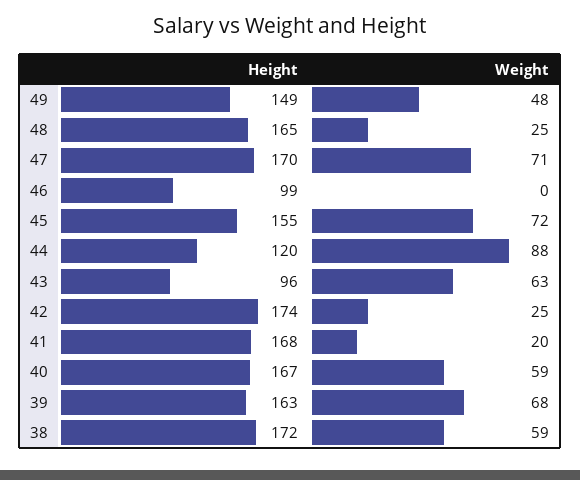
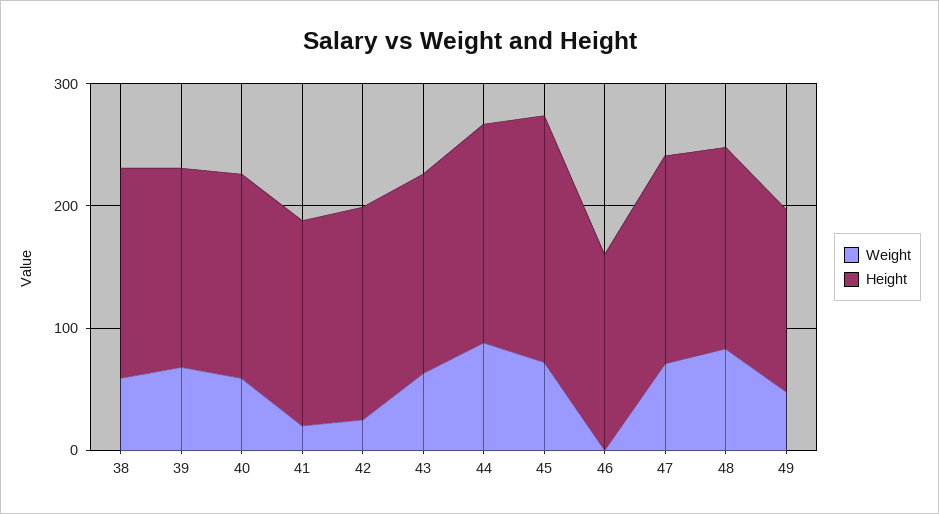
Weight, 48: 25 -> 80
Height, 46: 99 -> 160
Height, 45: 155 -> 200
Height, 44: 120 -> 180
Height, 43: 96 -> 160

